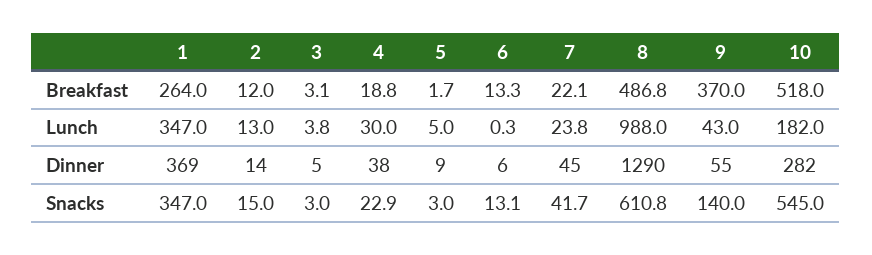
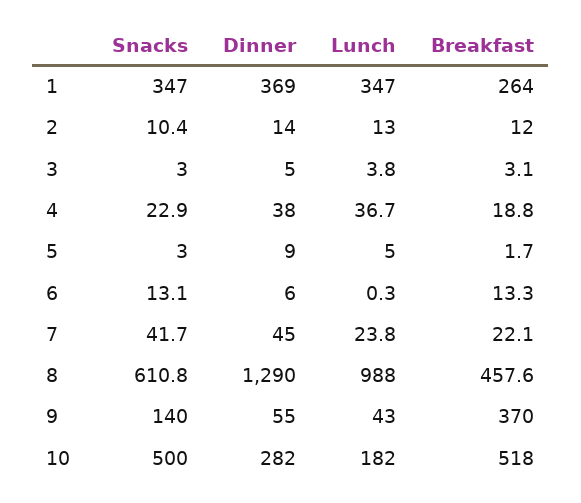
8, Breakfast: 486.8 -> 457.6
4, Lunch: 30 -> 36.7
2, Snacks: 15 -> 10.4
10, Snacks: 545 -> 500

